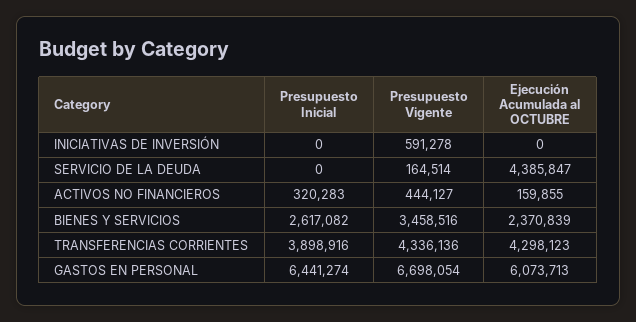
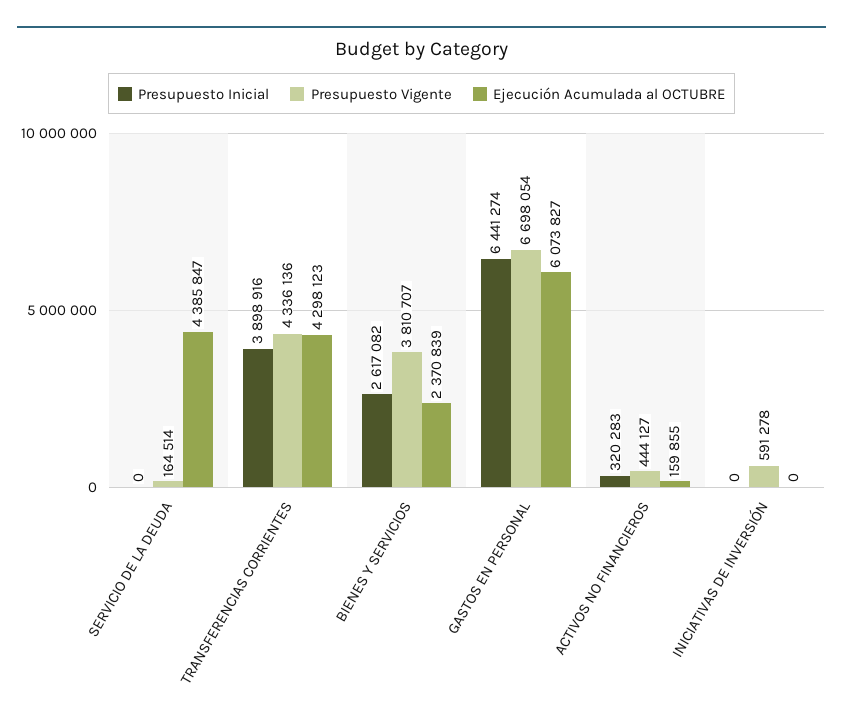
Presupuesto Vigente, BIENES Y SERVICIOS: 3458516 -> 3810707
Ejecución Acumulada al OCTUBRE, GASTOS EN PERSONAL: 6073713 -> 6073827

